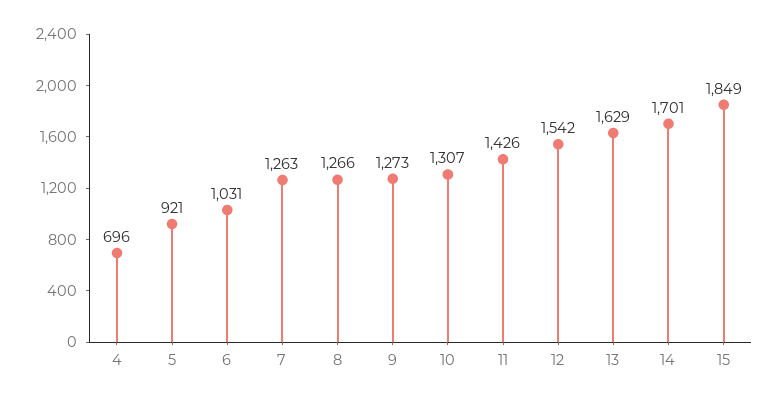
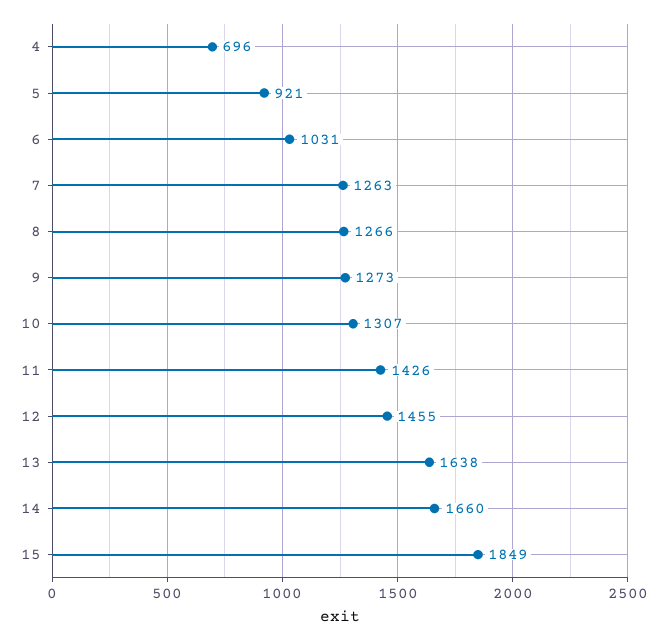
12: 1542 -> 1455
13: 1629 -> 1638
14: 1701 -> 1660

